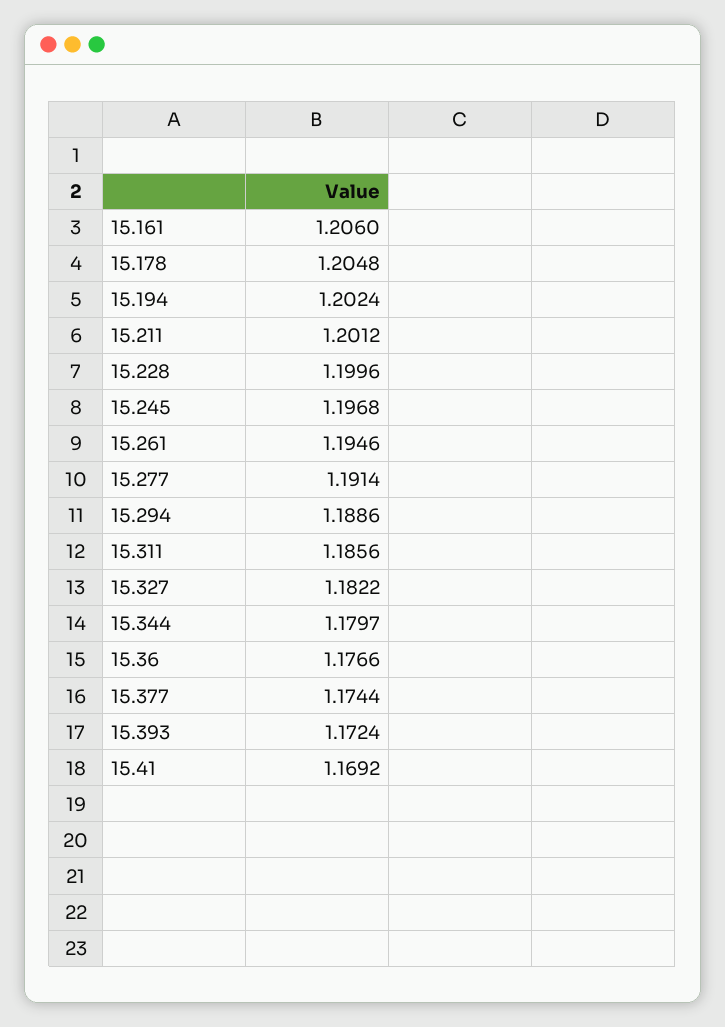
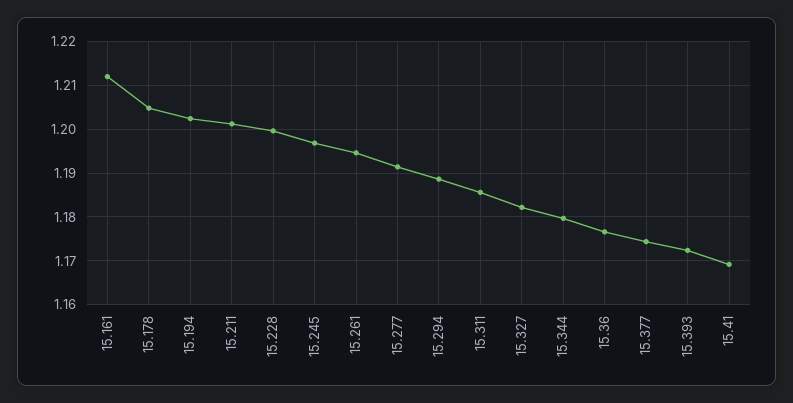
15.161: 1.206 -> 1.212

